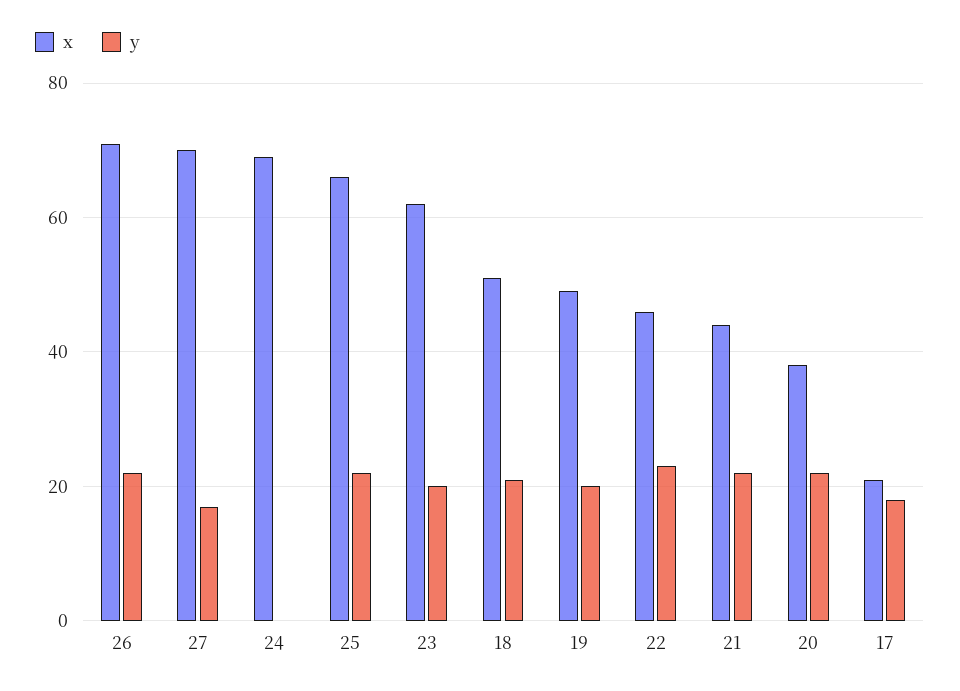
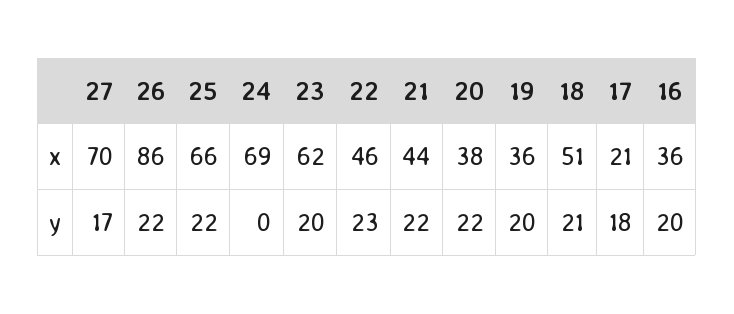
x, 26: 70 -> 86
x, 19: 50 -> 36
x, 16: none -> 36
y, 16: none -> 20

